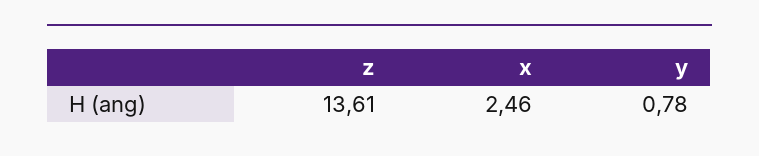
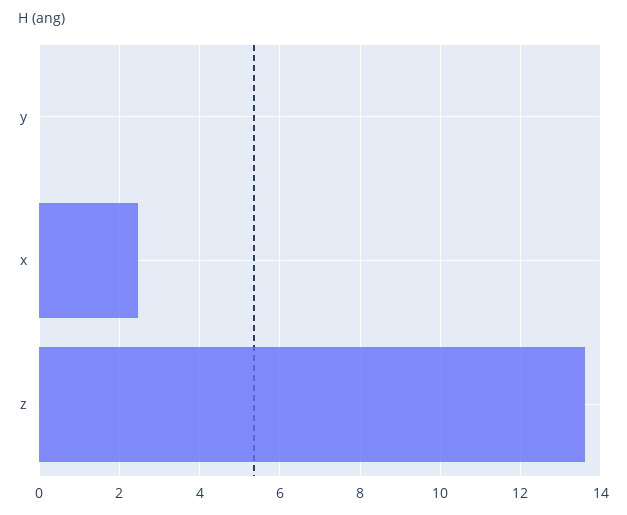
y: 0.78 -> 0

